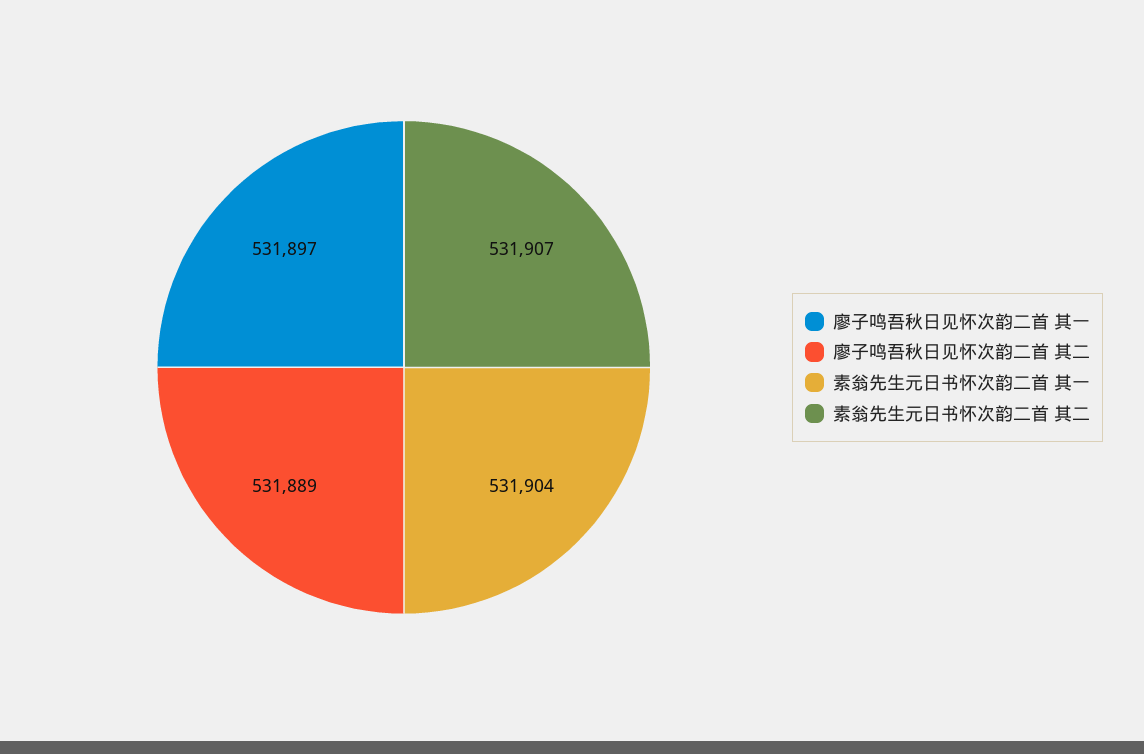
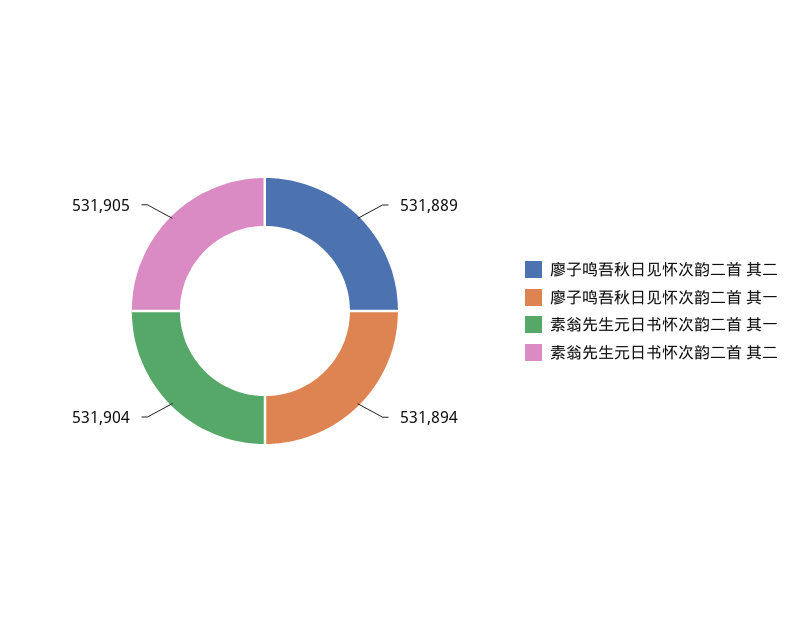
廖子鸣吾秋日见怀次韵二首 其一: 531897 -> 531894
素翁先生元日书怀次韵二首 其二: 531907 -> 531905

